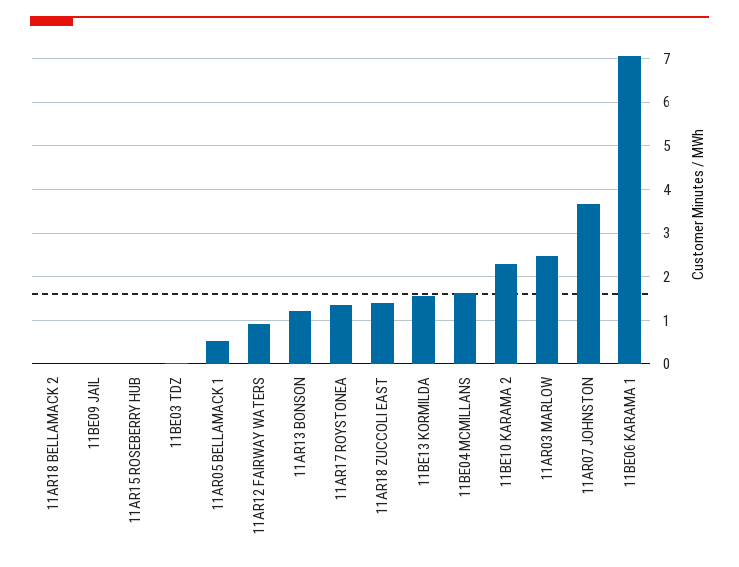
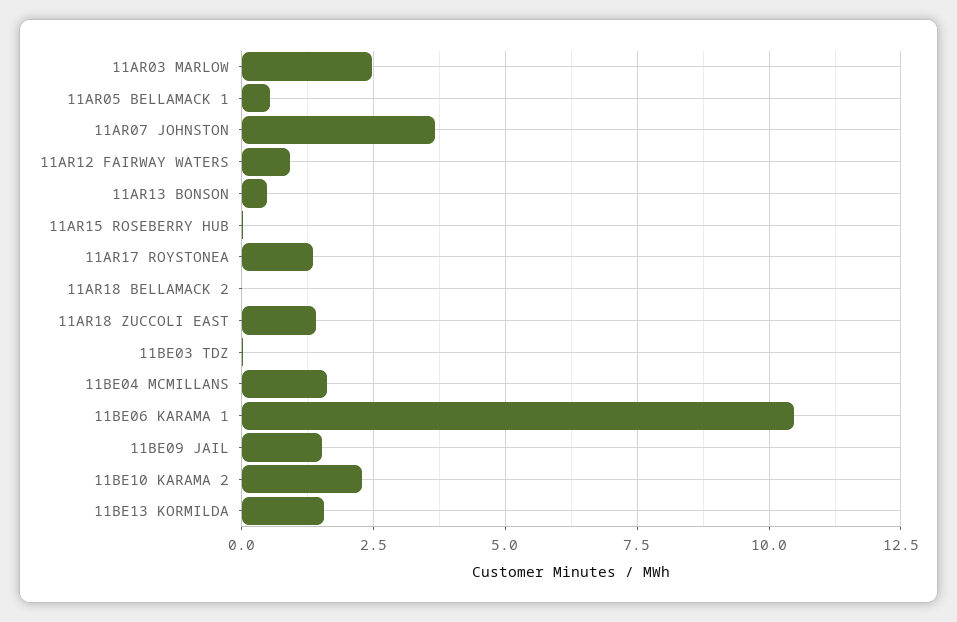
11BE09 JAIL: 0 -> 1.5
11AR13 BONSON: 1.2 -> 0.5
11BE06 KARAMA 1: 7 -> 10.5

